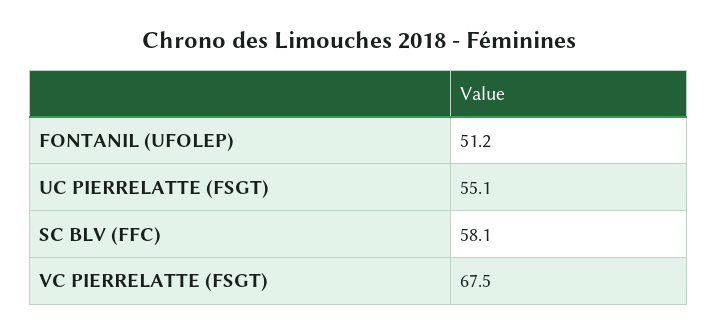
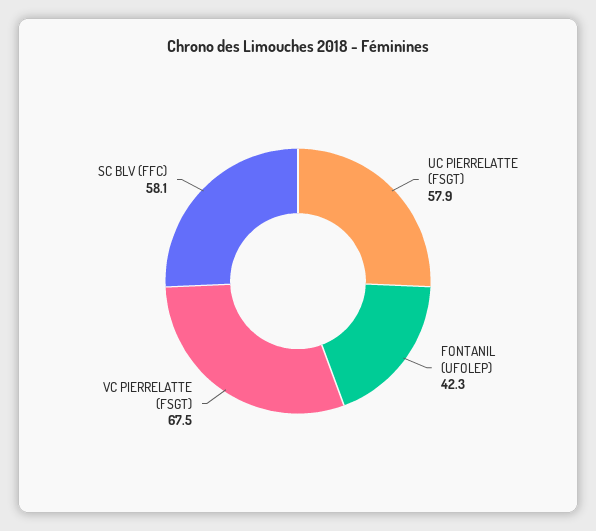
FONTANIL (UFOLEP): 51.2 -> 42.3
UC PIERRELATTE (FSGT): 55.1 -> 57.9

